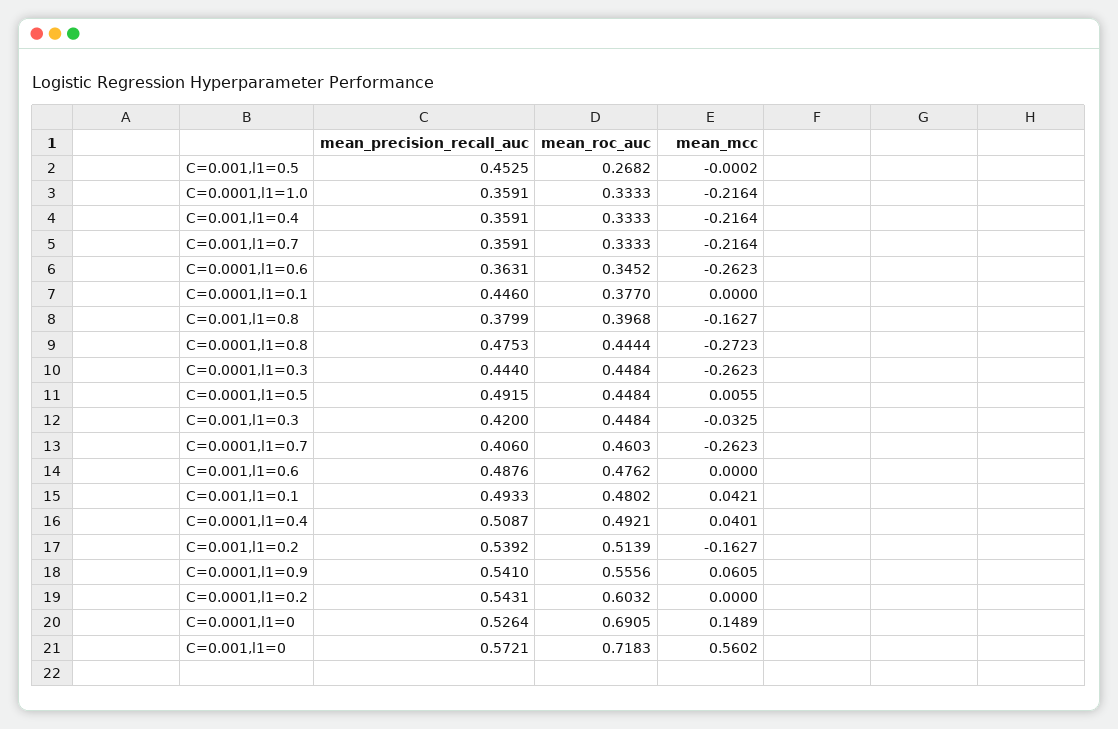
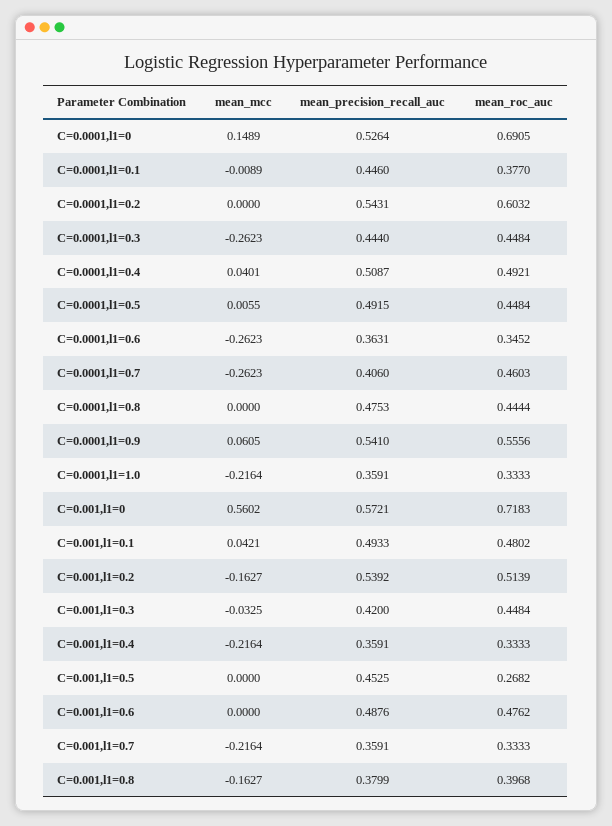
mean_mcc, C=0.001,l1=0.5: -0.0002 -> 0
mean_mcc, C=0.0001,l1=0.1: 0 -> -0.0089
mean_mcc, C=0.0001,l1=0.8: -0.2723 -> 0

